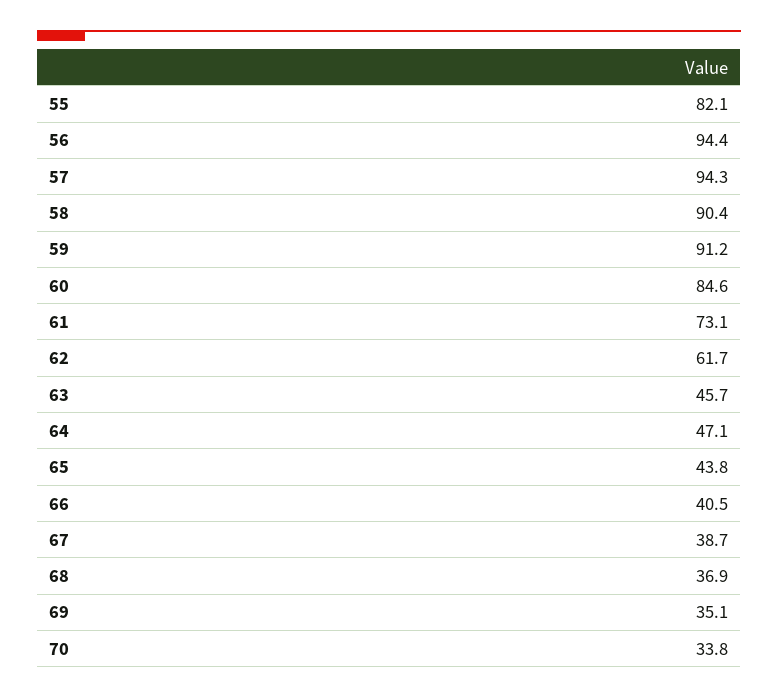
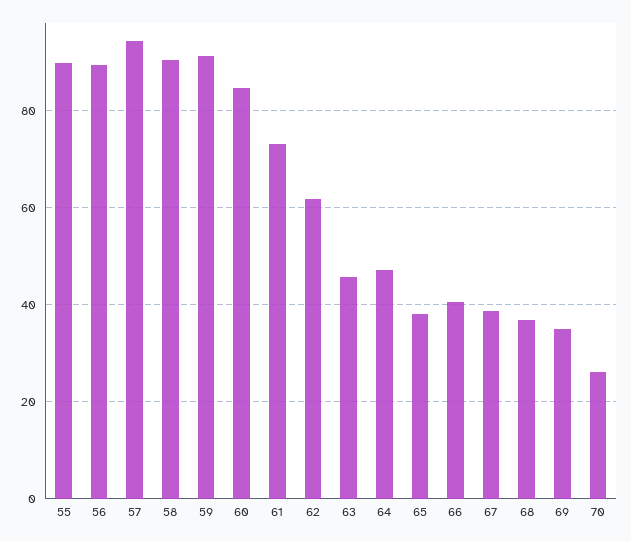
55: 82.1 -> 90
56: 94.4 -> 90
65: 43.8 -> 38
70: 33.8 -> 26

